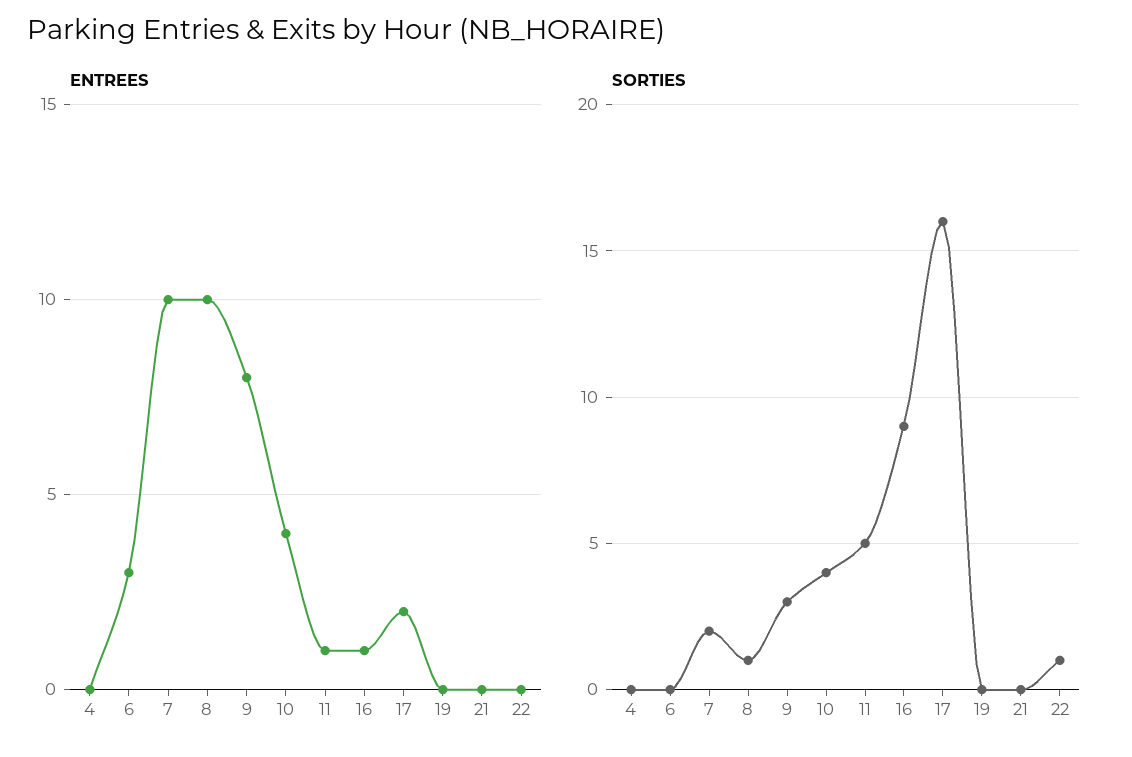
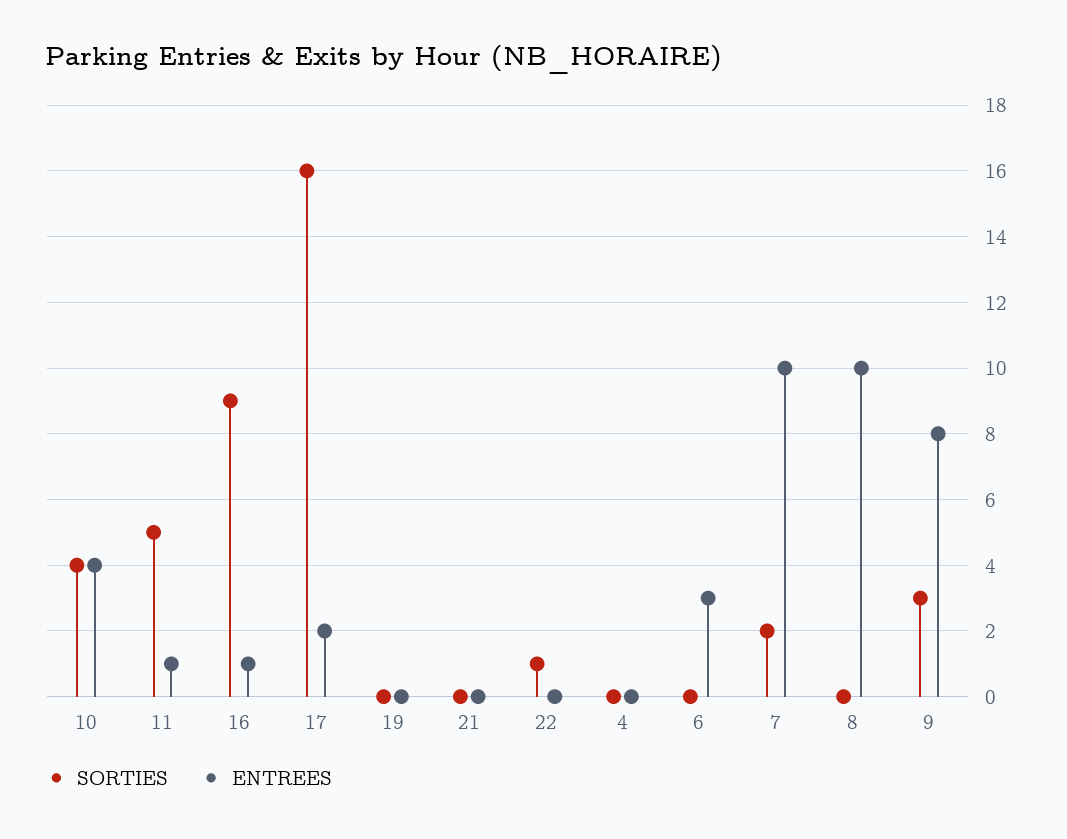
SORTIES, 8: 1 -> 0

